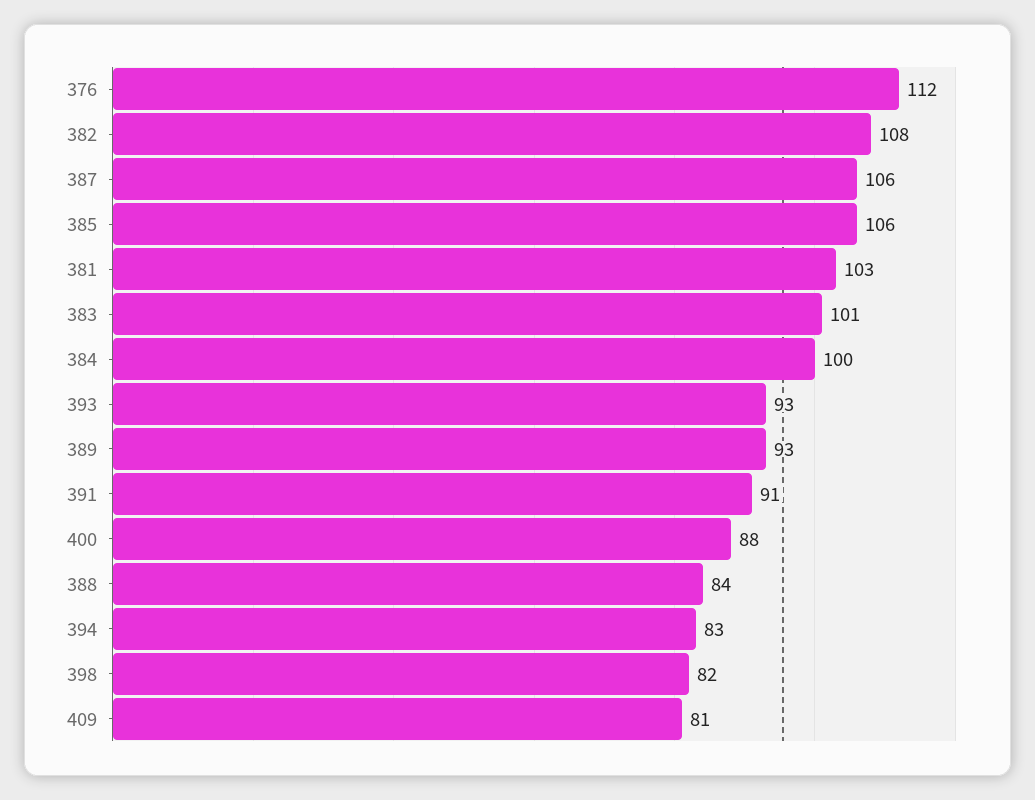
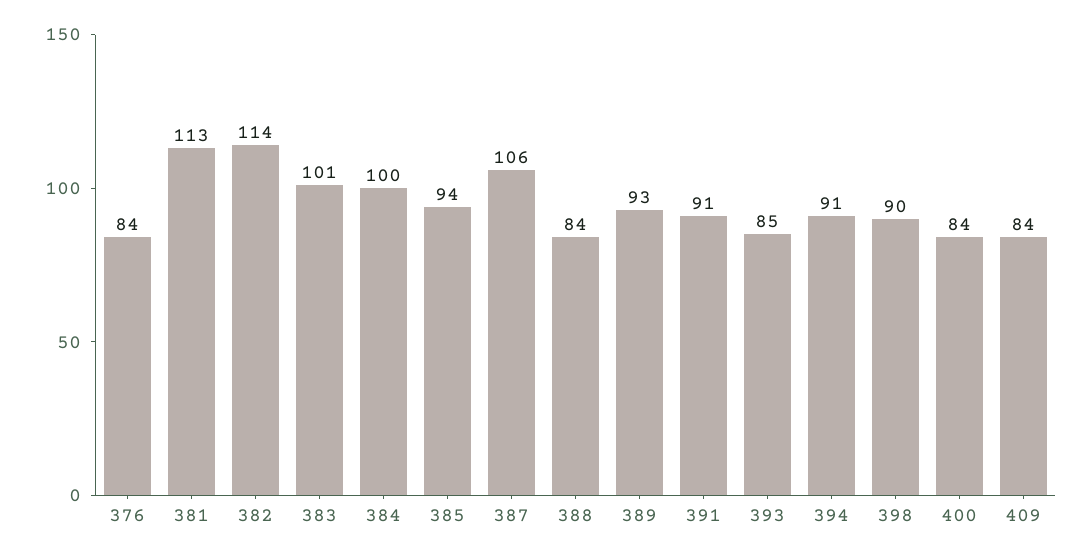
376: 112 -> 84
382: 108 -> 114
385: 106 -> 94
381: 103 -> 113
393: 93 -> 85
400: 88 -> 84
394: 83 -> 91
398: 82 -> 90
409: 81 -> 84

